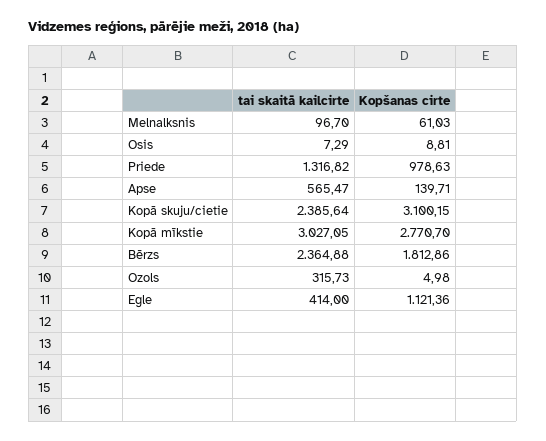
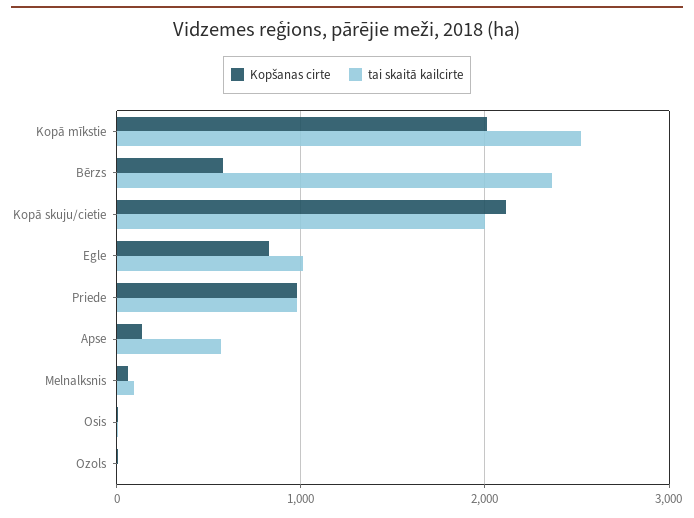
tai skaitā kailcirte, Priede: 1316.82 -> 1000
tai skaitā kailcirte, Kopā skuju/cietie: 2385.64 -> 2000
Kopšanas cirte, Kopā skuju/cietie: 3100.15 -> 2100
tai skaitā kailcirte, Kopā mīkstie: 3027.05 -> 2500
Kopšanas cirte, Kopā mīkstie: 2770.7 -> 2000
Kopšanas cirte, Bērzs: 1812.86 -> 600
tai skaitā kailcirte, Ozols: 315.73 -> 0
tai skaitā kailcirte, Egle: 414 -> 1000
Kopšanas cirte, Egle: 1121.36 -> 800

